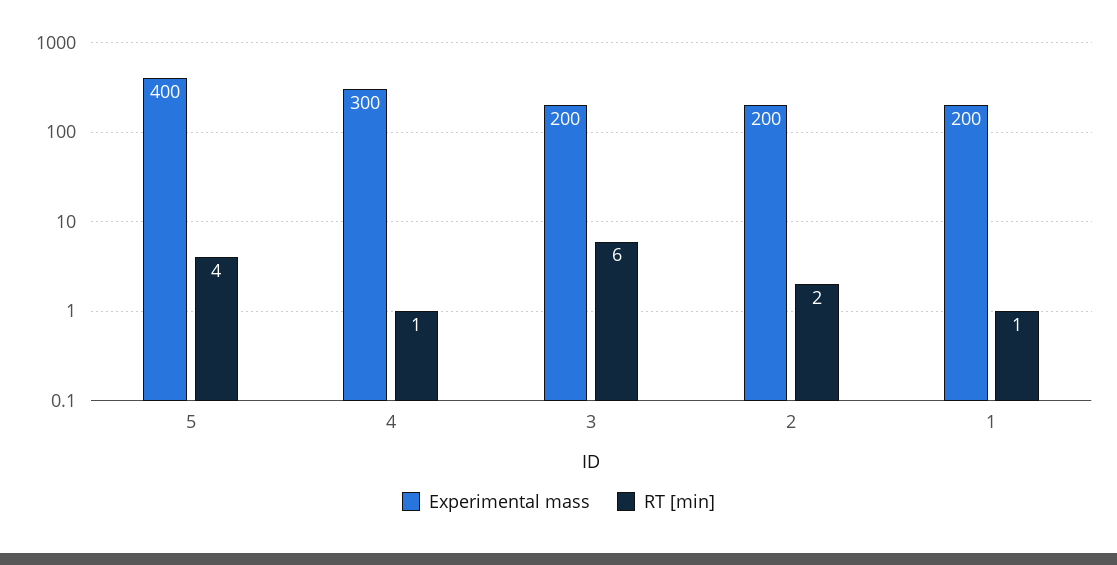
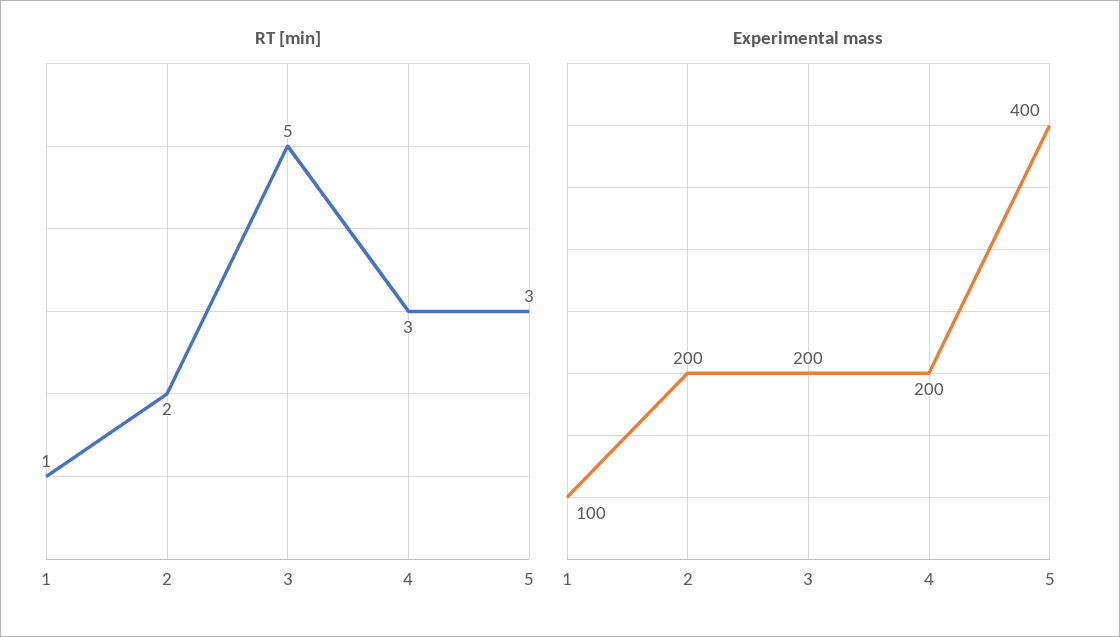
RT [min], 5: 4 -> 3
Experimental mass, 4: 300 -> 200
RT [min], 4: 1 -> 3
RT [min], 3: 6 -> 5
Experimental mass, 1: 200 -> 100

